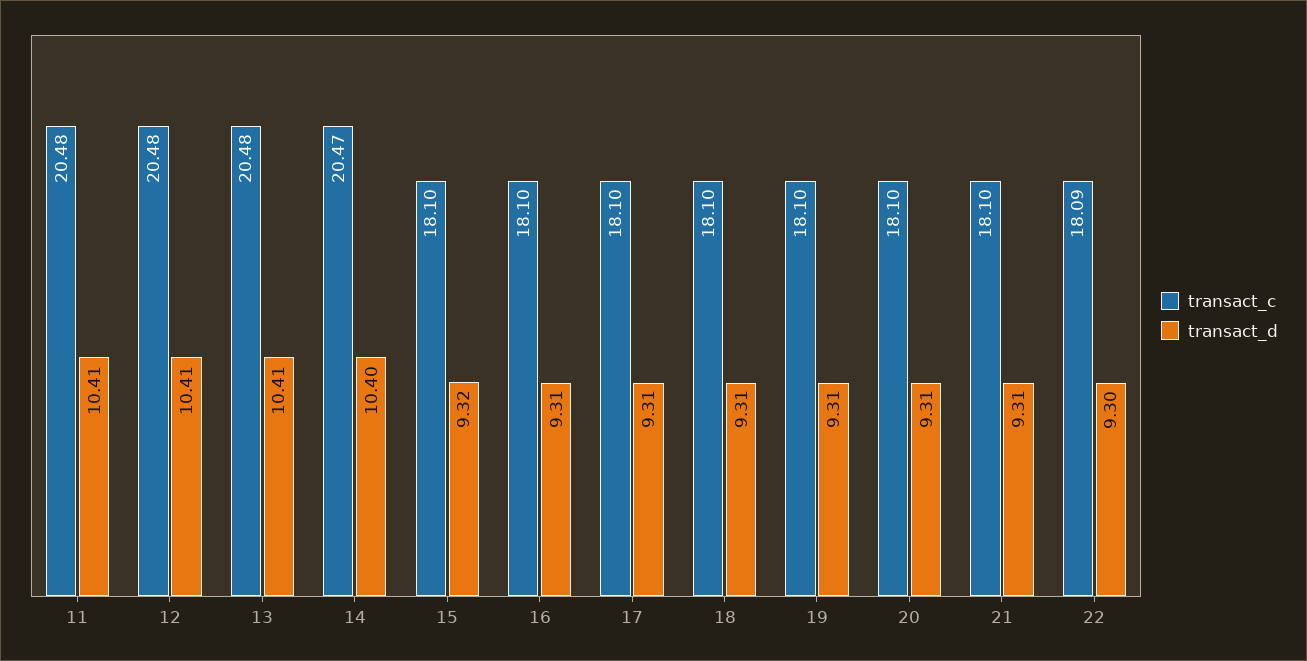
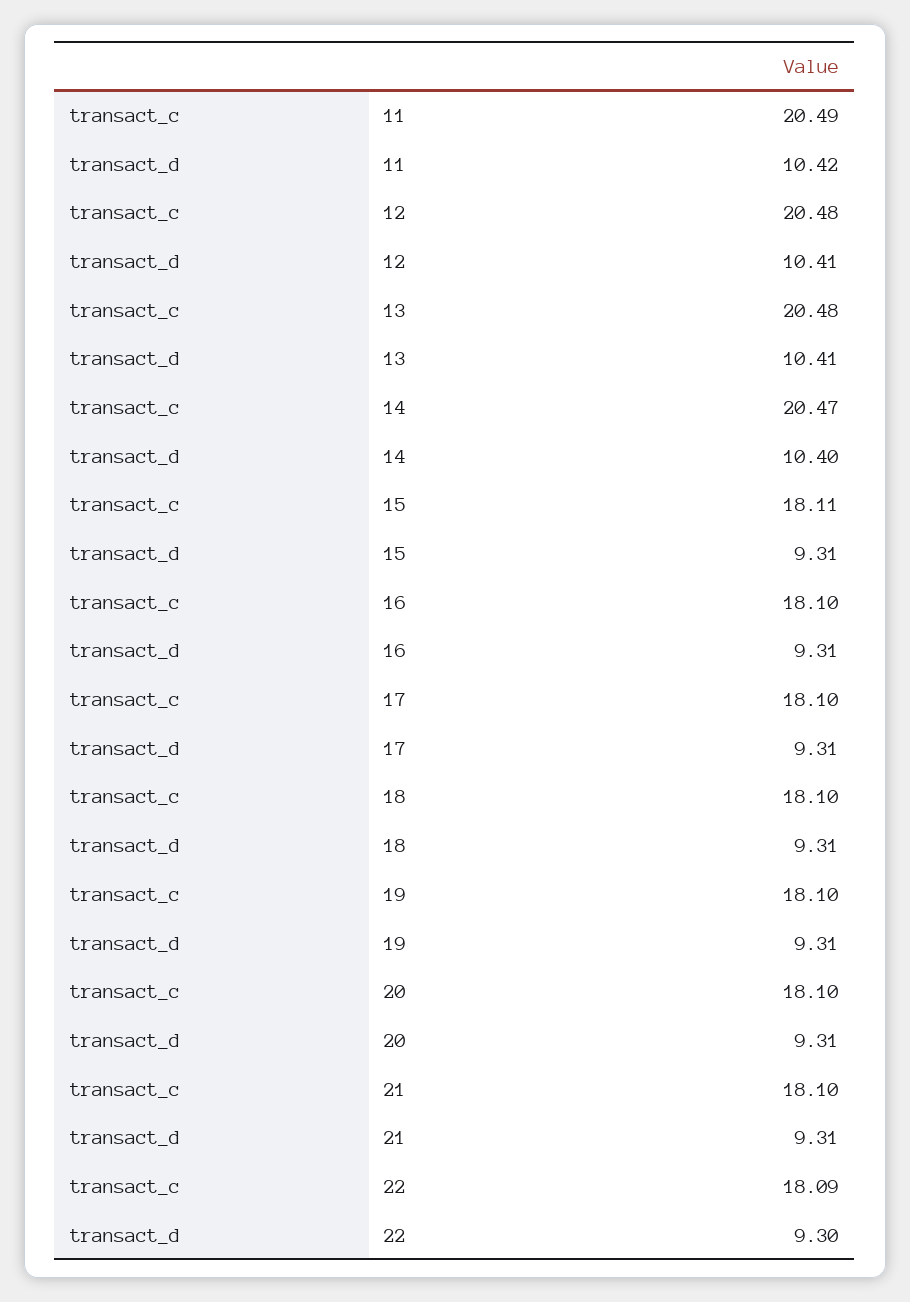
transact_c, 11: 20.48 -> 20.49
transact_d, 11: 10.41 -> 10.42
transact_c, 15: 18.1 -> 18.11
transact_d, 15: 9.32 -> 9.31

